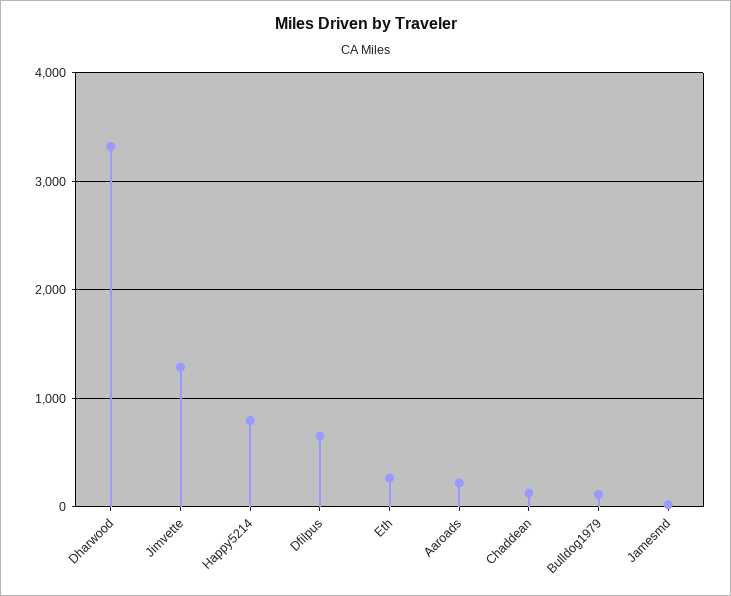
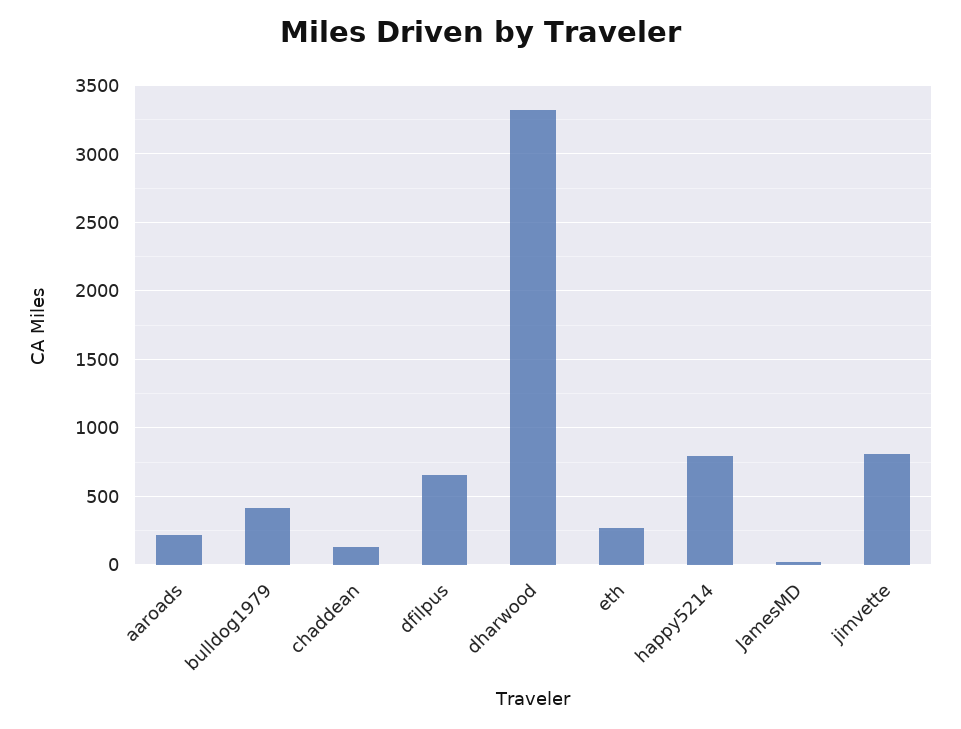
Jimvette: 1300 -> 800
Bulldog1979: 100 -> 400

